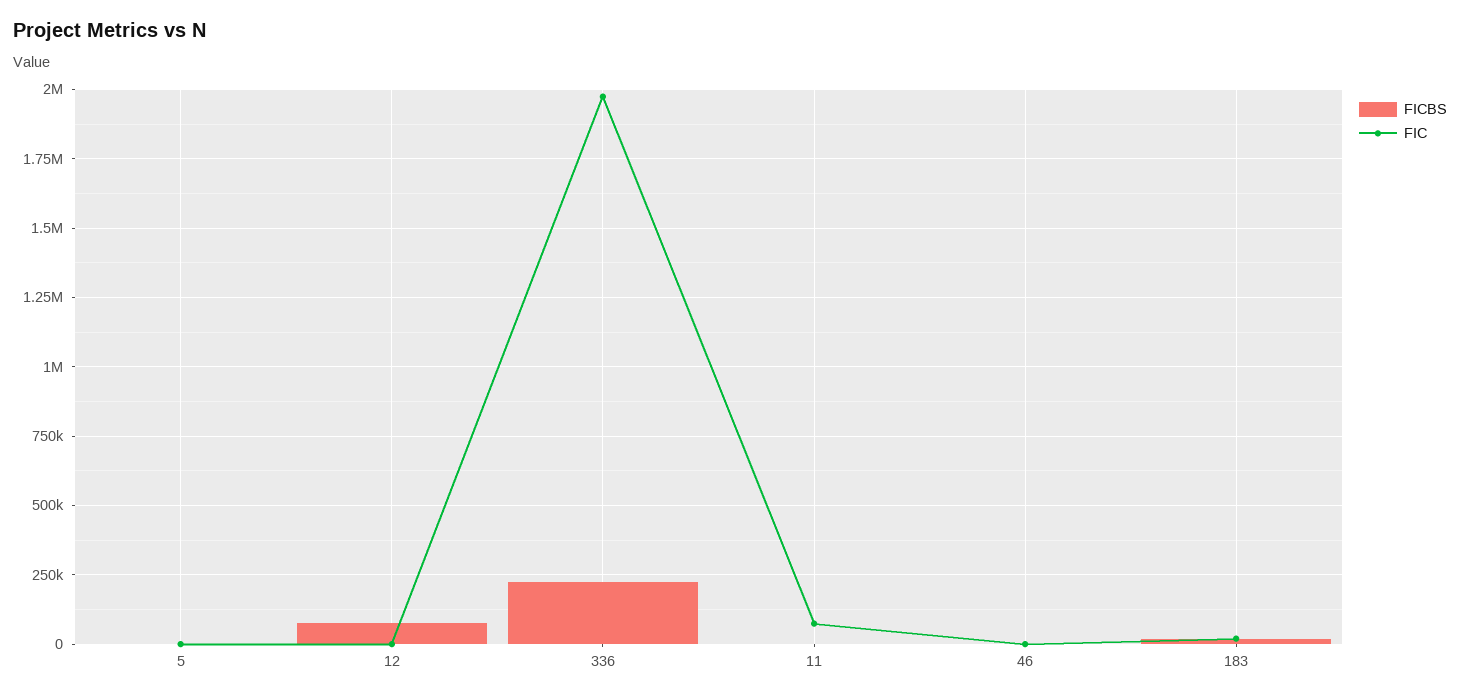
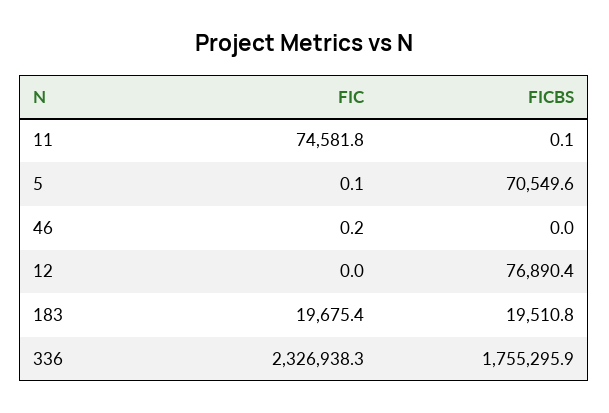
FICBS, 5: 0 -> 70549.6
FICBS, 336: 225000 -> 1755295.9
FIC, 336: 1975000 -> 2326938.3

